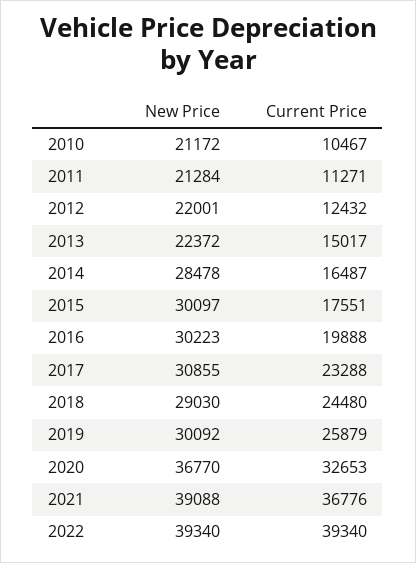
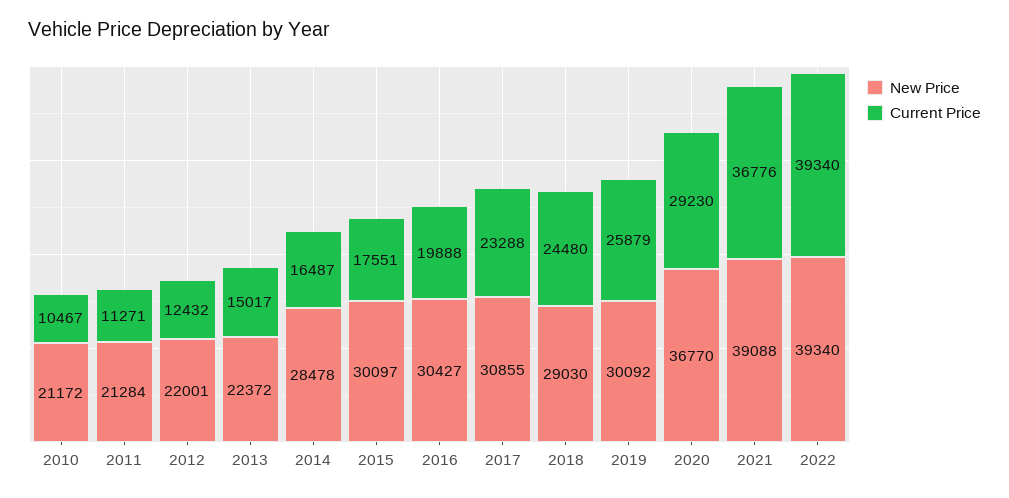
New Price, 2016: 30223 -> 30427
Current Price, 2020: 32653 -> 29230

